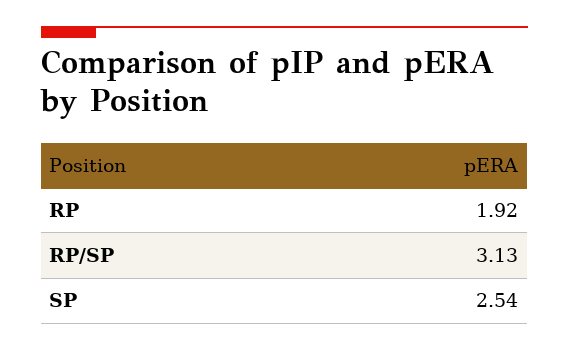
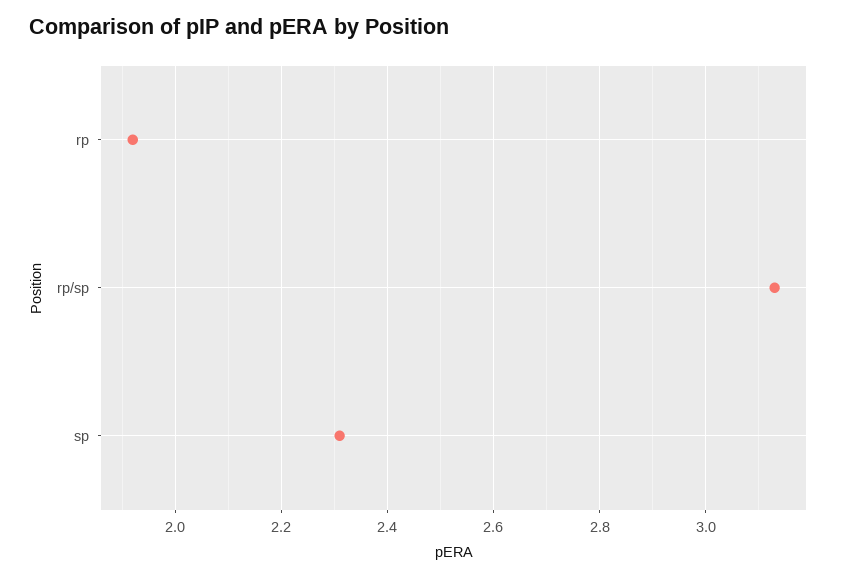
SP: 2.54 -> 2.3

